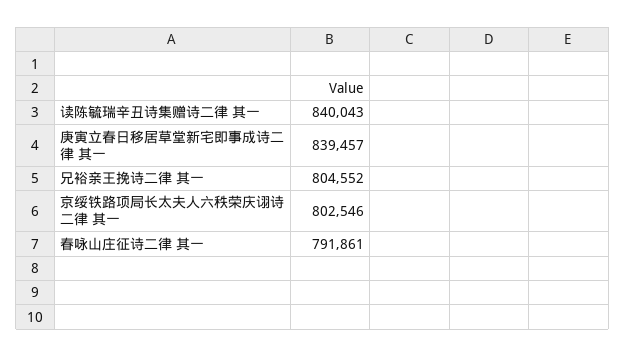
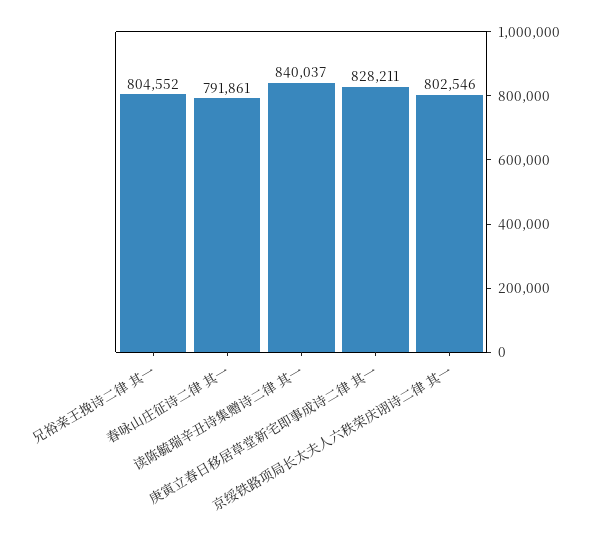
读陈毓瑞辛丑诗集赠诗二律 其一: 840043 -> 840037
庚寅立春日移居草堂新宅即事成诗二律 其一: 839457 -> 828211

